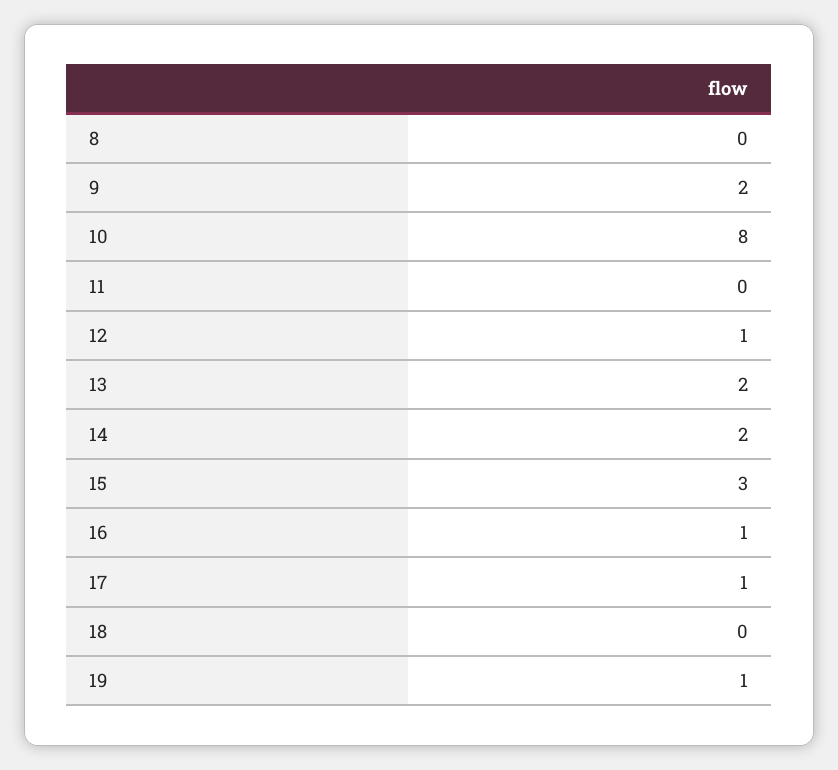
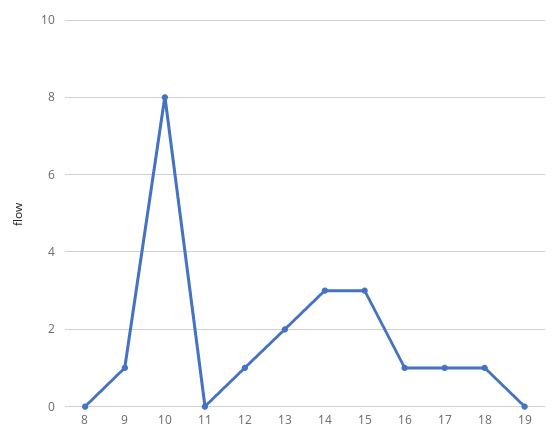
9: 2 -> 1
14: 2 -> 3
18: 0 -> 1
19: 1 -> 0

